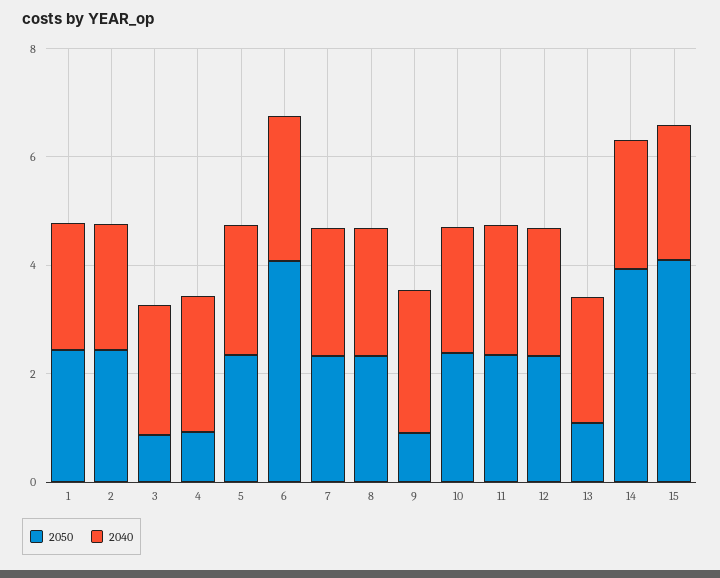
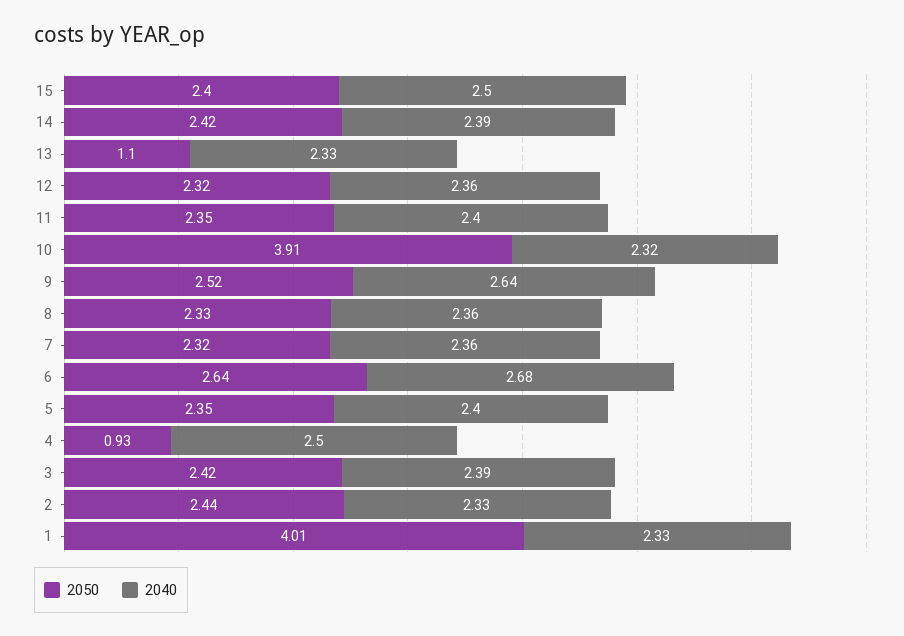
2050, 1: 2.5 -> 4.01
2050, 3: 1 -> 2.42
2050, 6: 4 -> 2.64
2050, 9: 1 -> 2.52
2050, 10: 2.5 -> 3.91
2050, 14: 4 -> 2.42
2050, 15: 4 -> 2.4

